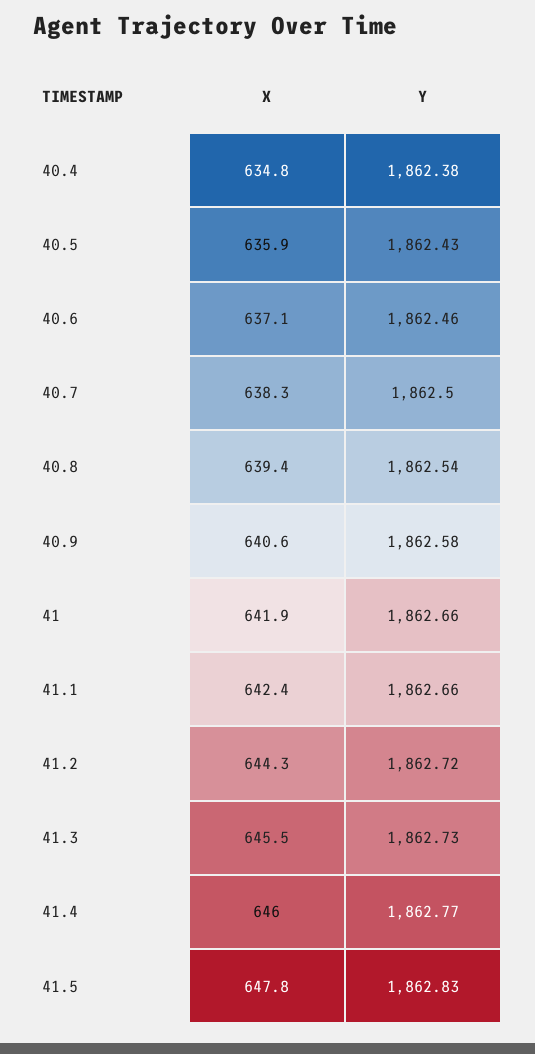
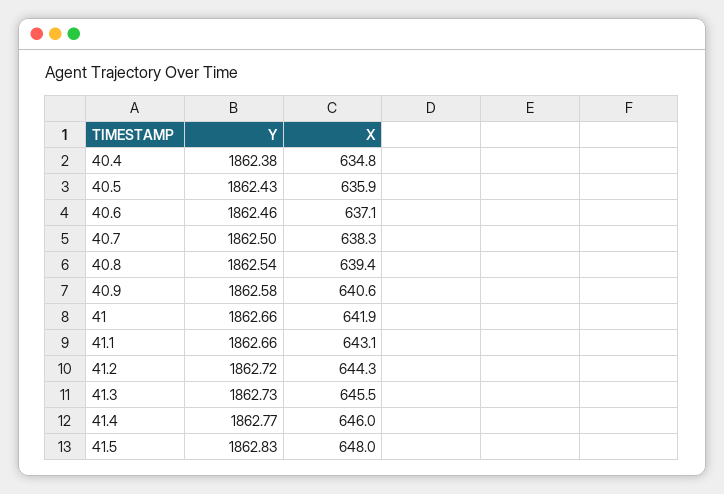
X, 41.1: 642.4 -> 643.1
X, 41.5: 647.8 -> 648

